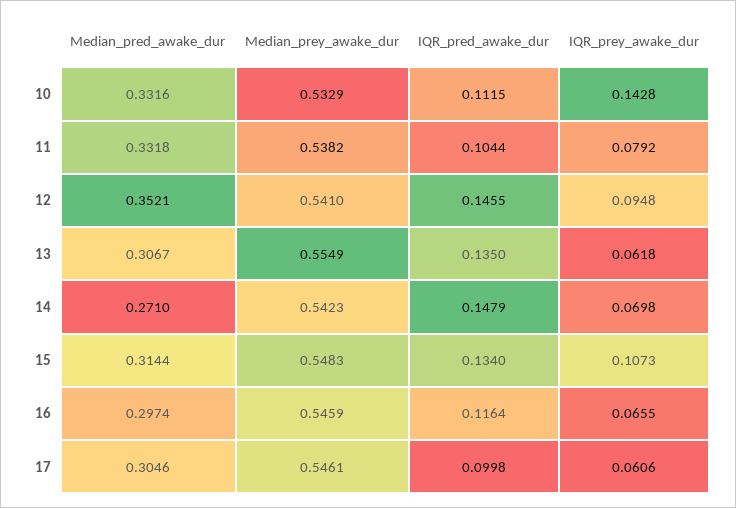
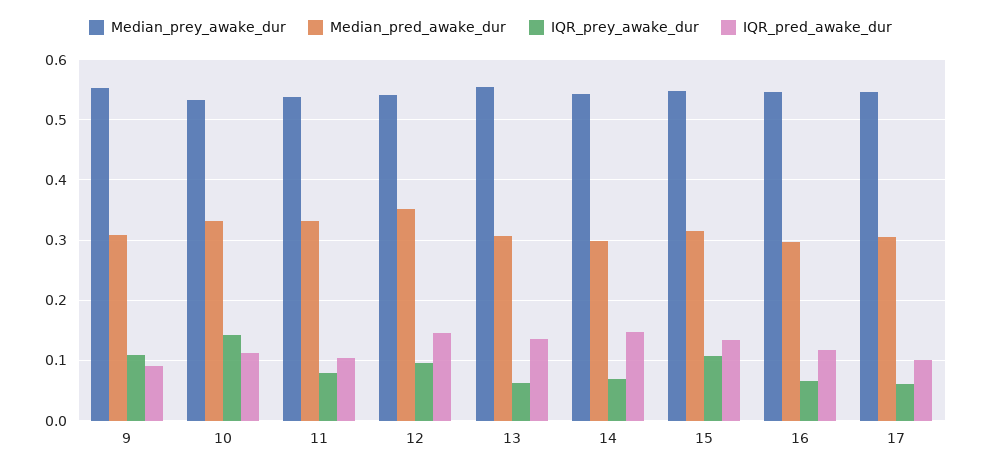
Median_pred_awake_dur, 14: 0.271 -> 0.3
Median_prey_awake_dur, 9: none -> 0.55
Median_pred_awake_dur, 9: none -> 0.31
IQR_prey_awake_dur, 9: none -> 0.11
IQR_pred_awake_dur, 9: none -> 0.09

